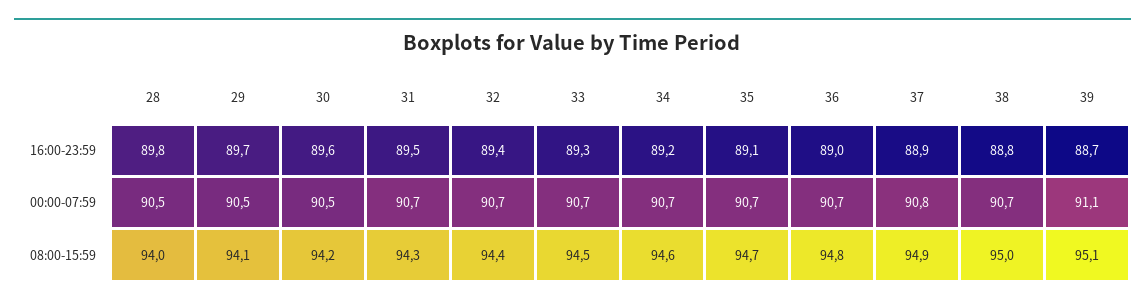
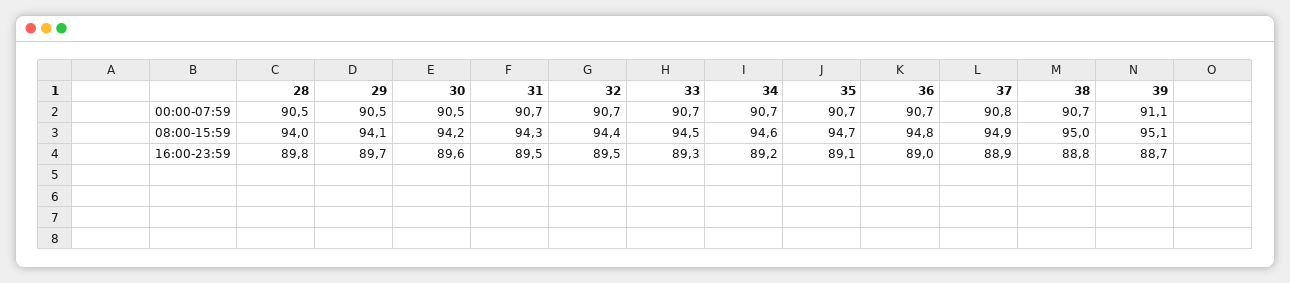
32, 16:00-23:59: 89.4 -> 89.5

